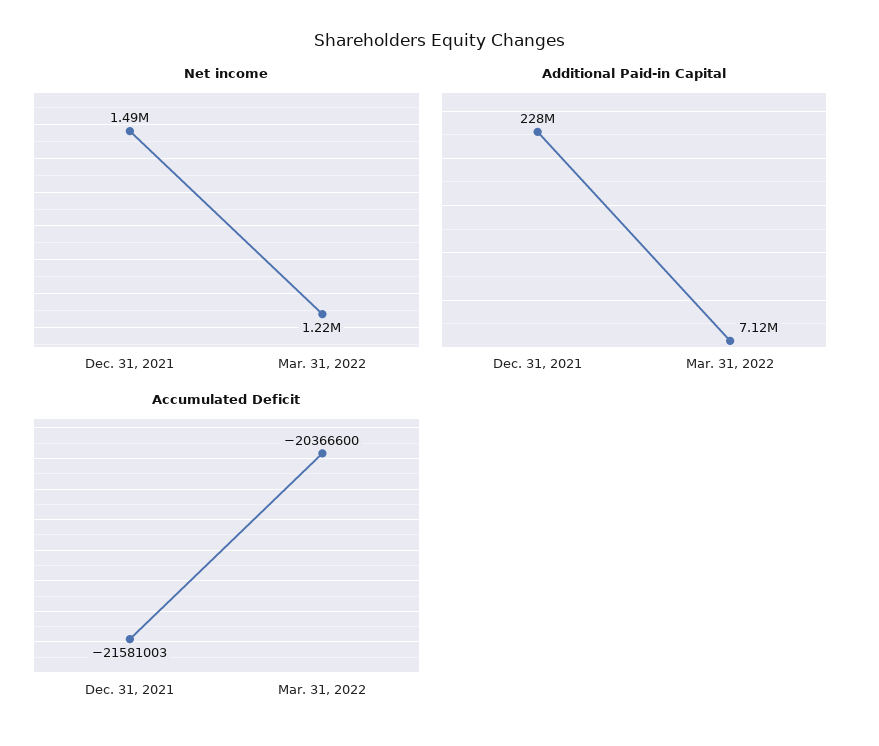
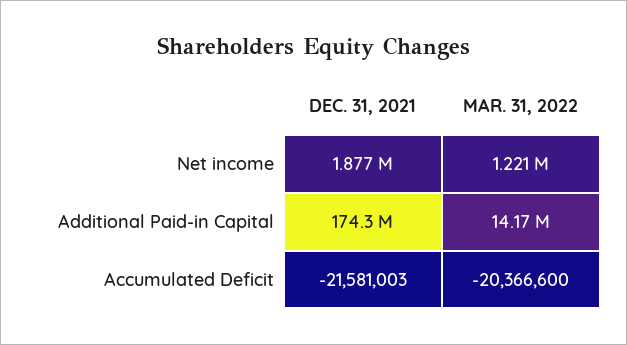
Net income, Dec. 31, 2021: 1490000 -> 1877000
Additional Paid-in Capital, Dec. 31, 2021: 228000000 -> 174300000
Additional Paid-in Capital, Mar. 31, 2022: 7120000 -> 14170000

